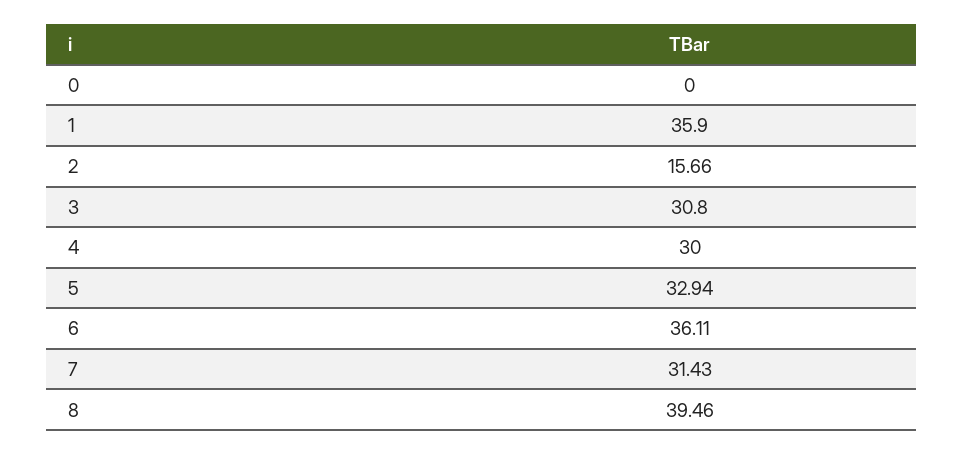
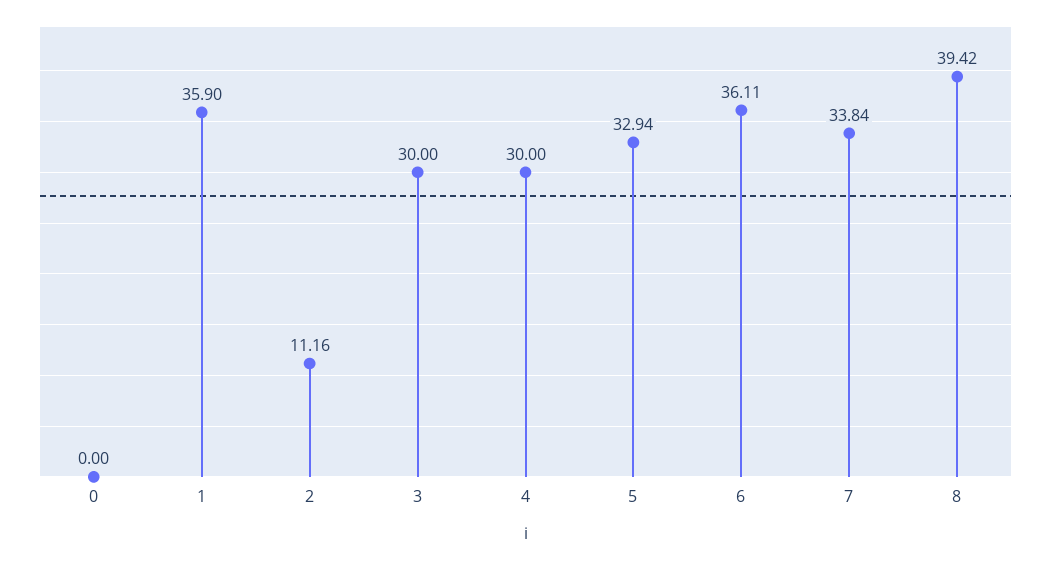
2: 15.66 -> 11.16
3: 30.8 -> 30
7: 31.43 -> 33.84
8: 39.46 -> 39.42

